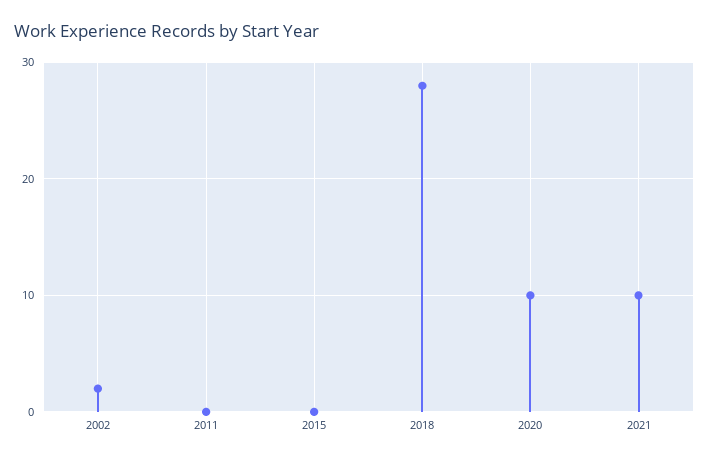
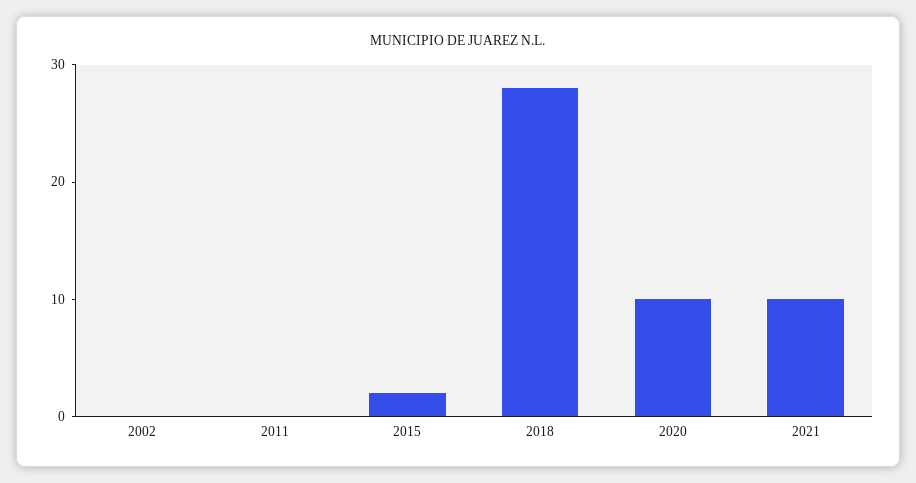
2002: 2 -> 0
2015: 0 -> 2

